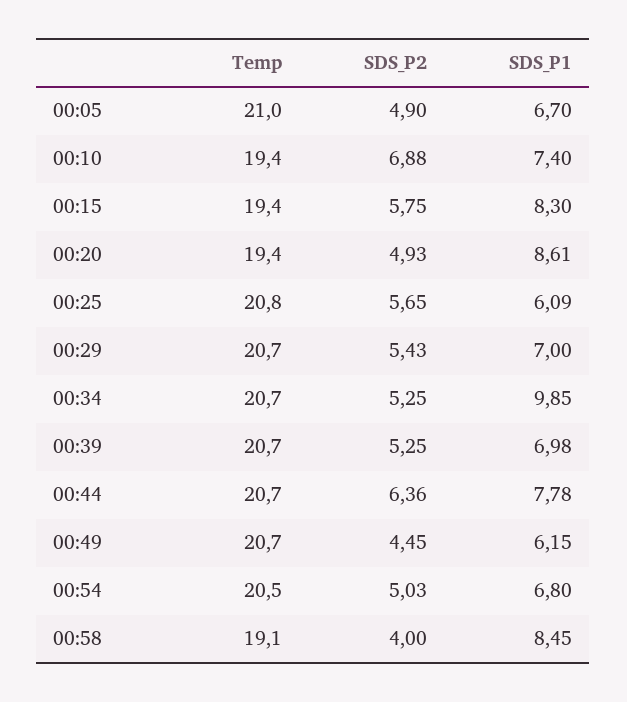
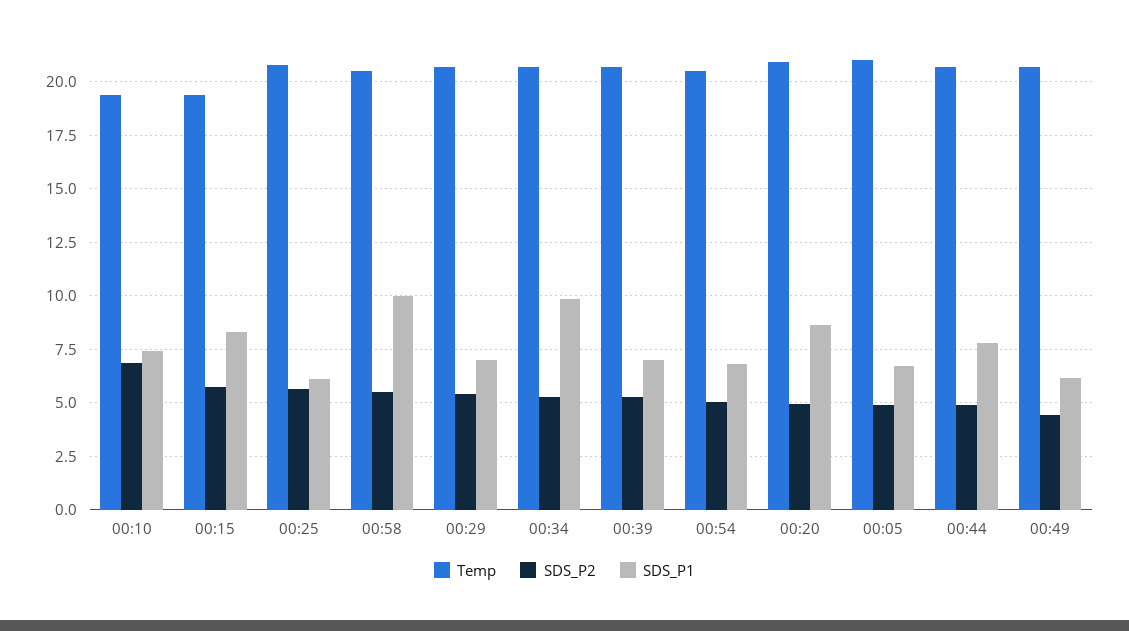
Temp, 00:20: 19.4 -> 21
SDS_P2, 00:44: 6.36 -> 5
Temp, 00:58: 19.1 -> 20.5
SDS_P2, 00:58: 4 -> 5.5
SDS_P1, 00:58: 8.45 -> 10

